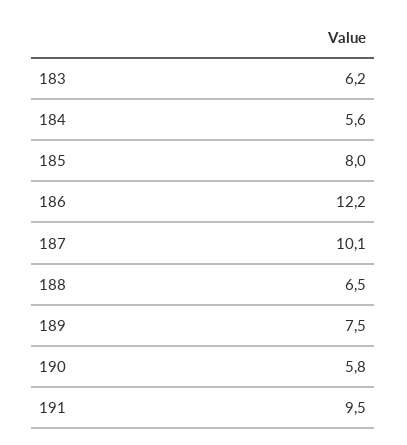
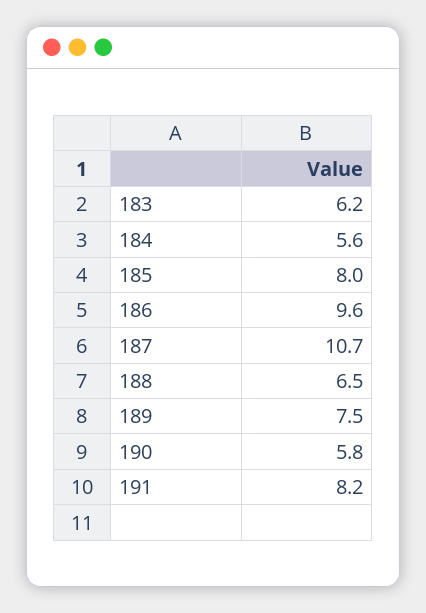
186: 12.2 -> 9.6
187: 10.1 -> 10.7
191: 9.5 -> 8.2

